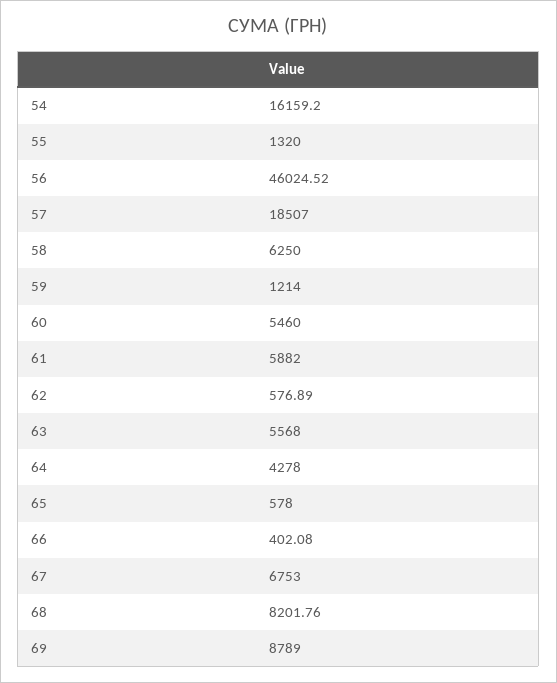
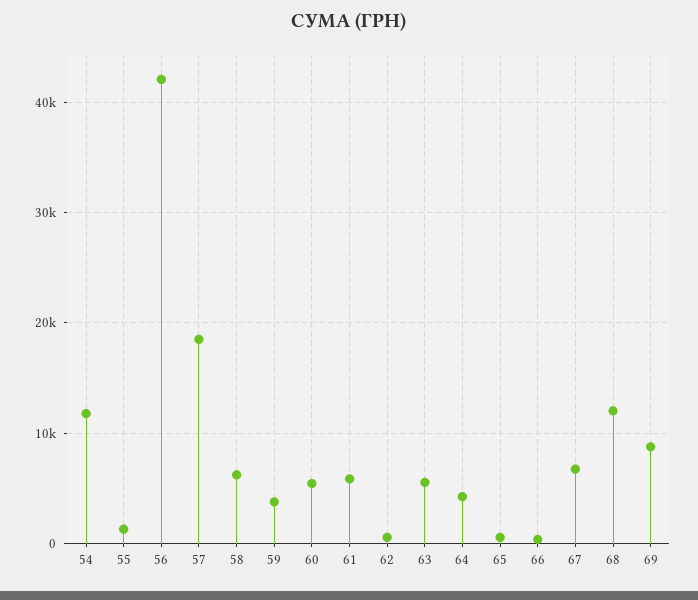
54: 16159.2 -> 12000
56: 46024.52 -> 42000
59: 1214 -> 4000
68: 8201.76 -> 12000

